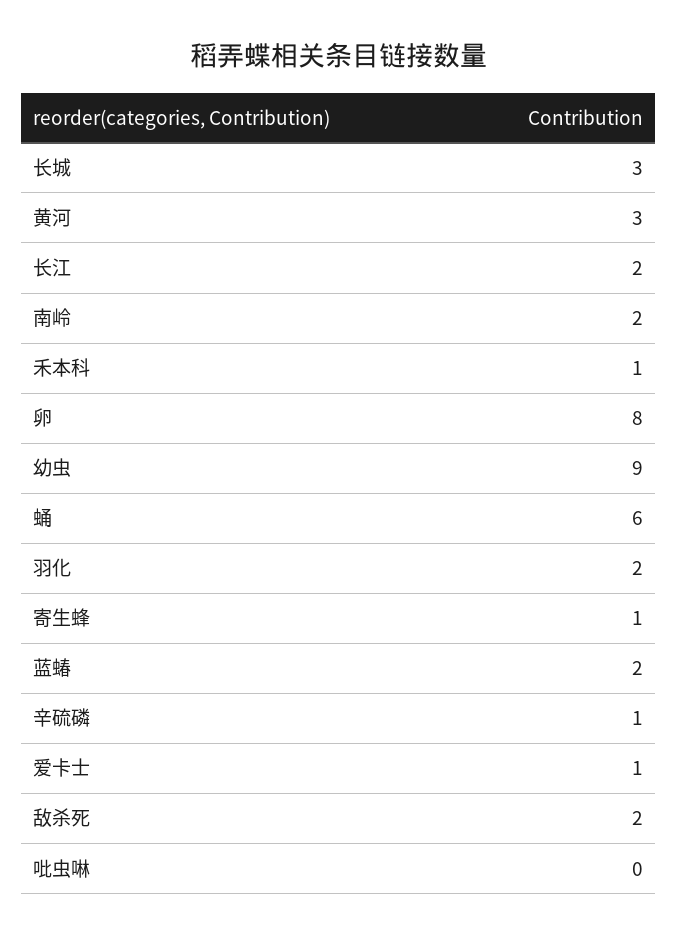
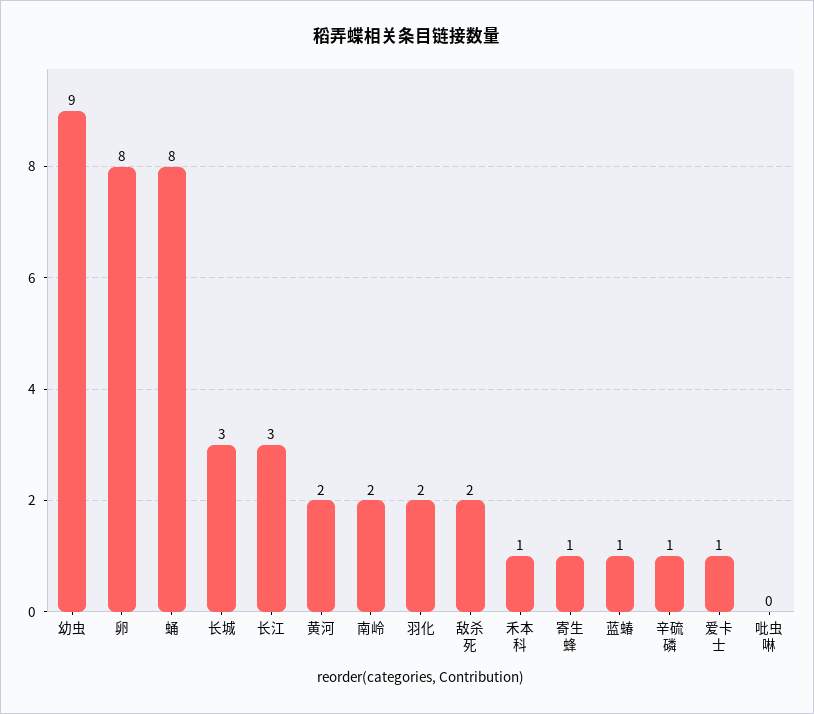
黄河: 3 -> 2
长江: 2 -> 3
蛹: 6 -> 8
蓝蝽: 2 -> 1

